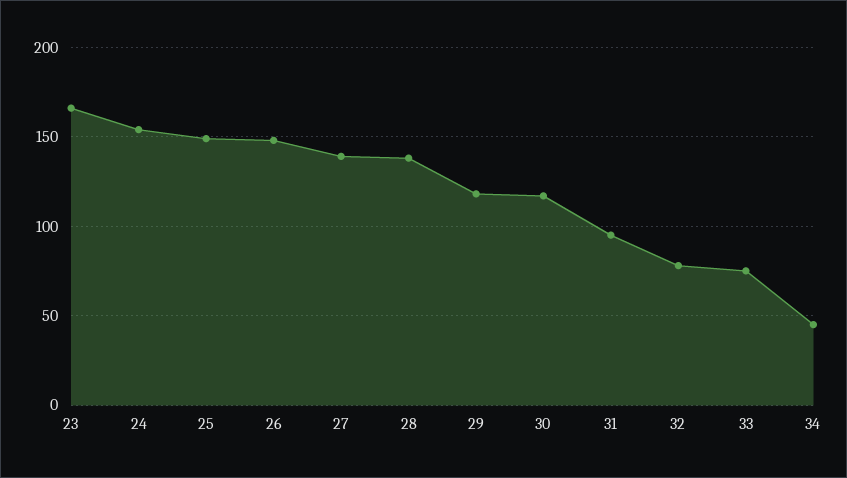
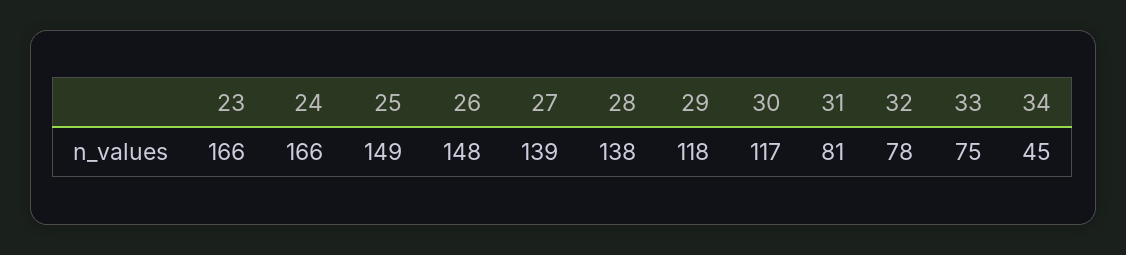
24: 155 -> 166
31: 95 -> 81

